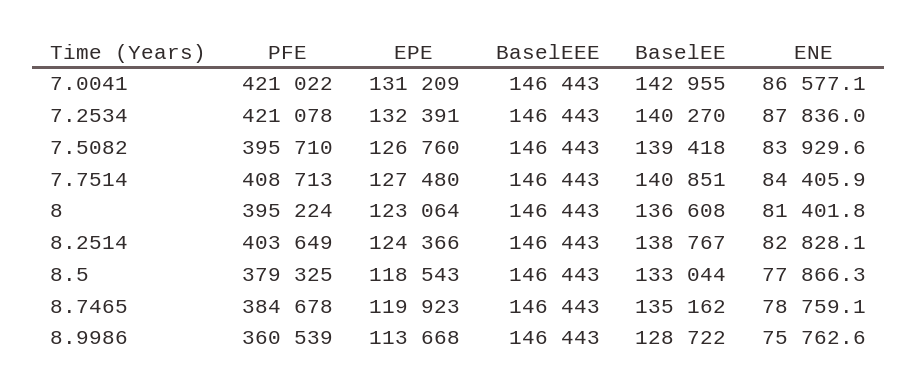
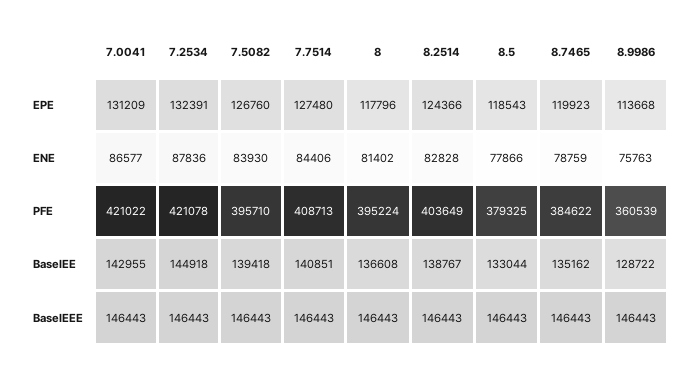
BaselEE, 7.2534: 140270 -> 144918
EPE, 8: 123064 -> 117796
PFE, 8.7465: 384678 -> 384622

